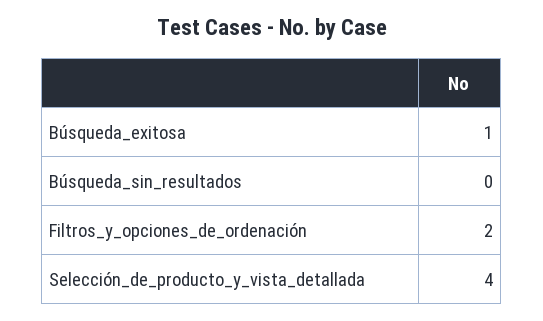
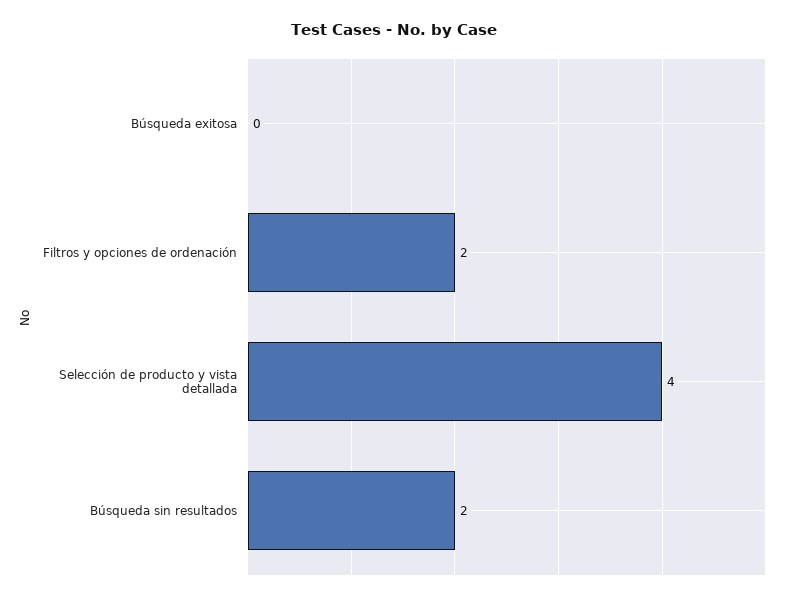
Búsqueda_exitosa: 1 -> 0
Búsqueda_sin_resultados: 0 -> 2

